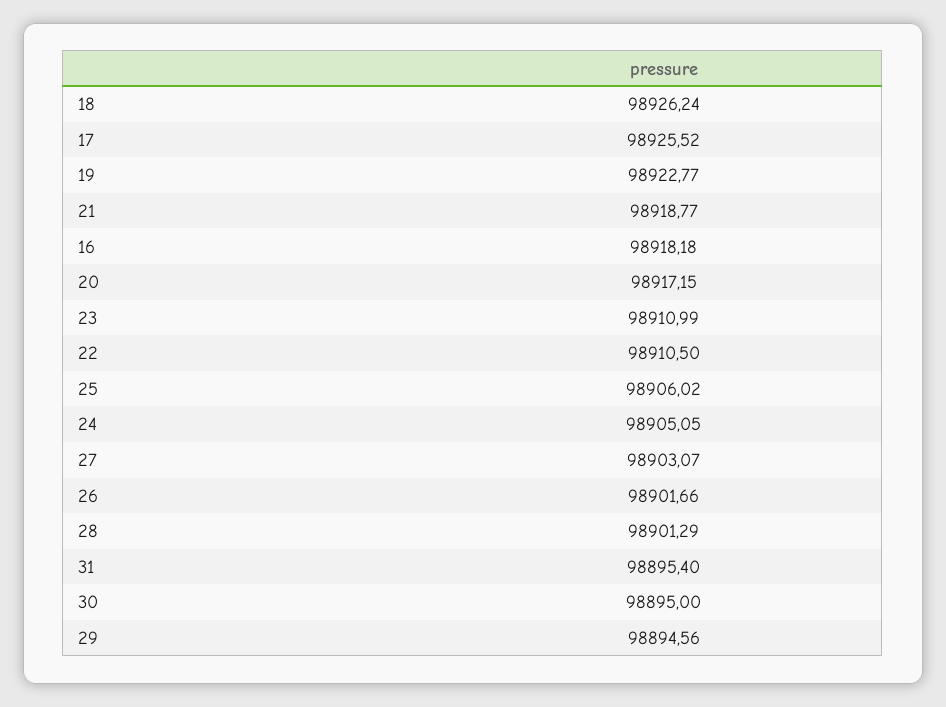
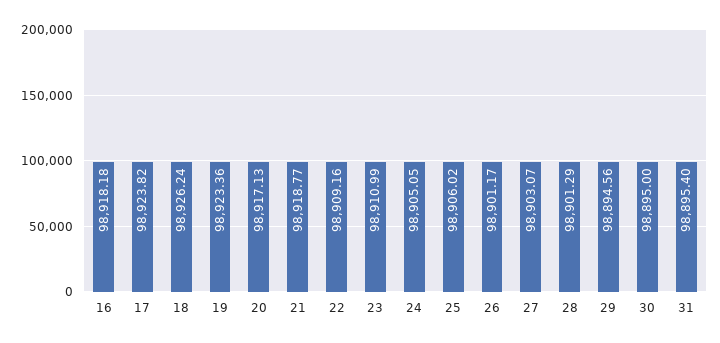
17: 98925.52 -> 98923.82
19: 98922.77 -> 98923.36
20: 98917.15 -> 98917.13
22: 98910.5 -> 98909.16
26: 98901.66 -> 98901.17

